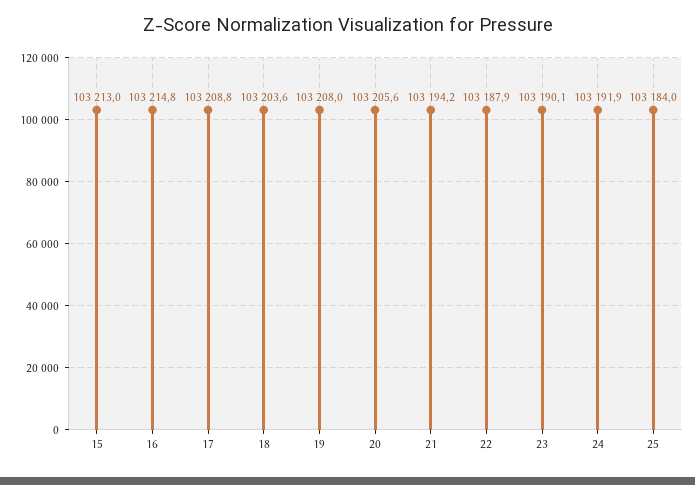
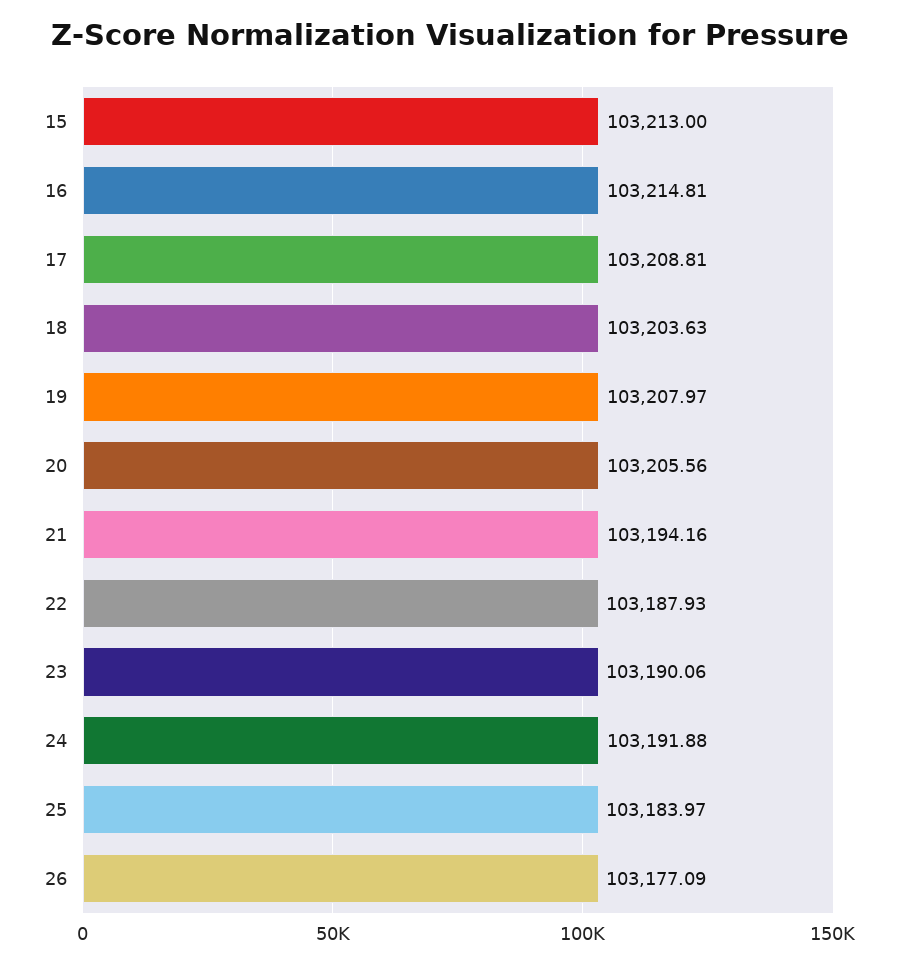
26: none -> 103177.09

